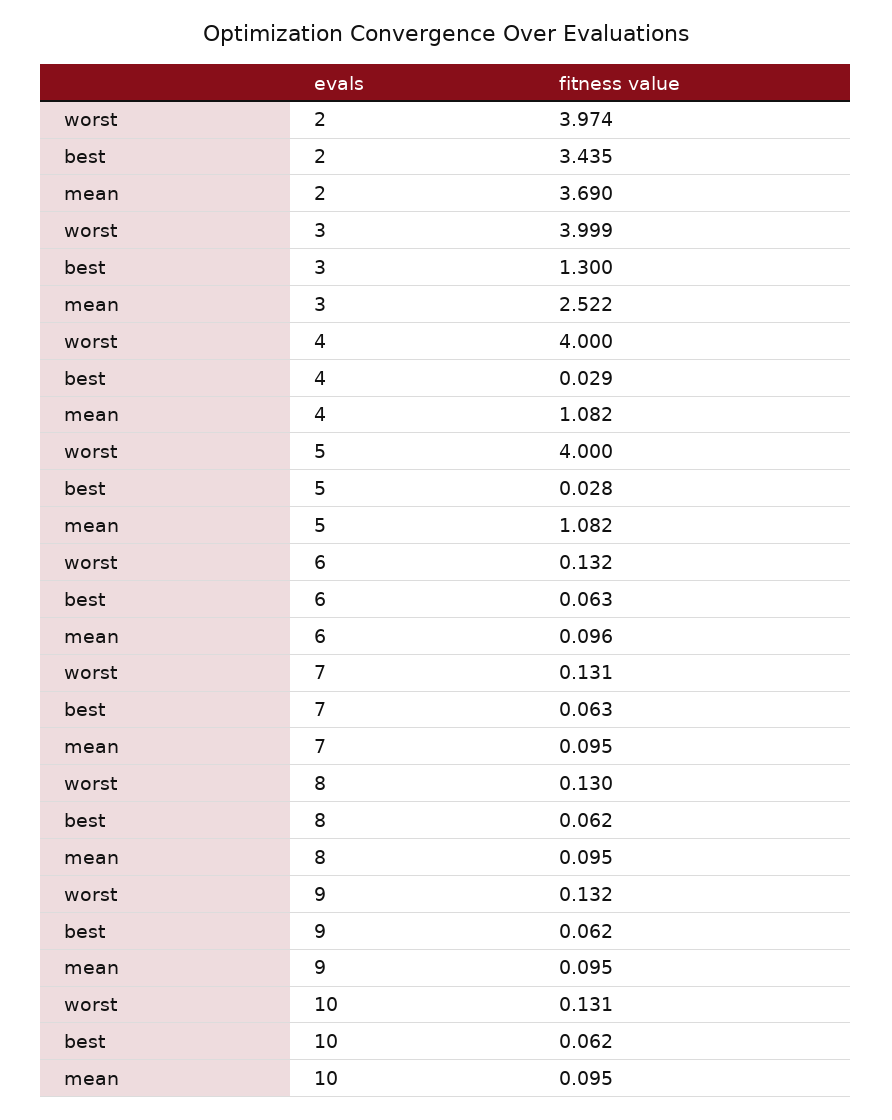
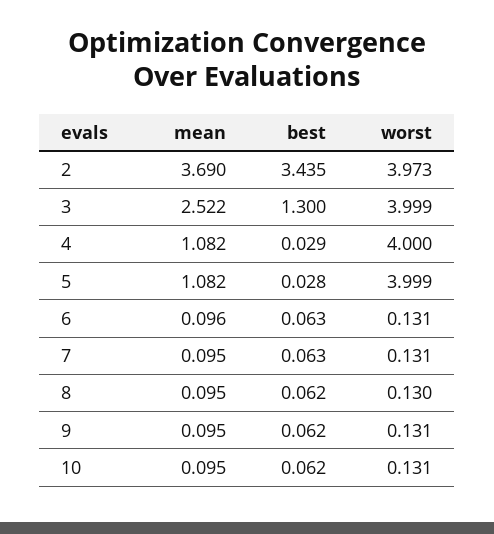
worst, 2: 3.974 -> 3.973
worst, 5: 4 -> 3.999
worst, 6: 0.132 -> 0.131
worst, 9: 0.132 -> 0.131

